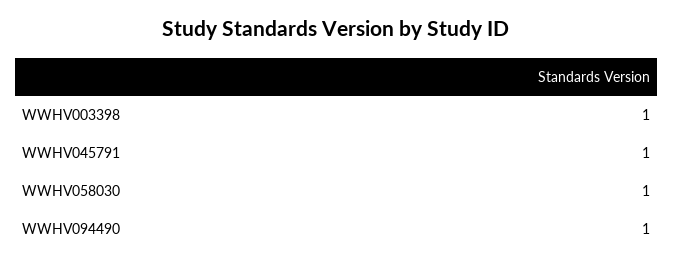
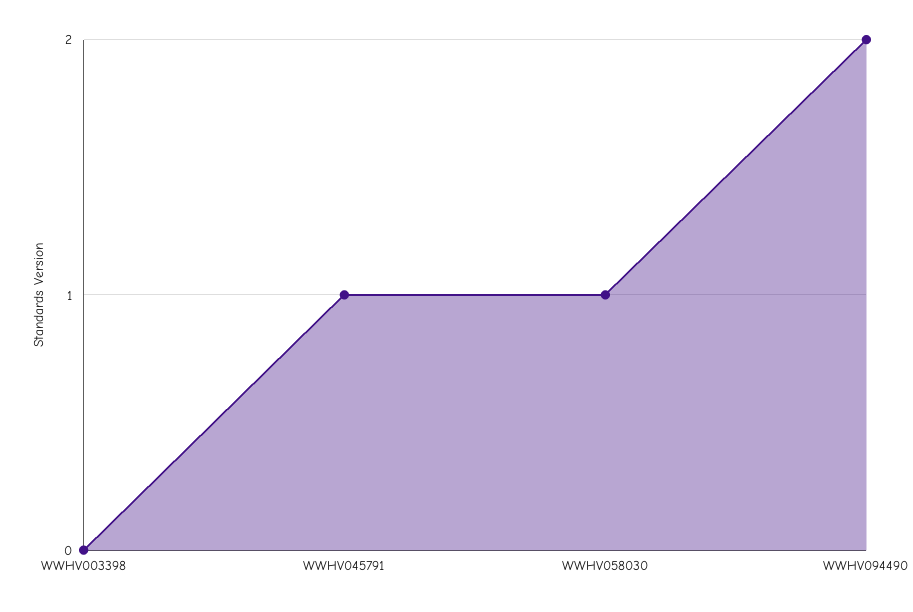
WWHV003398: 1 -> 0
WWHV094490: 1 -> 2

